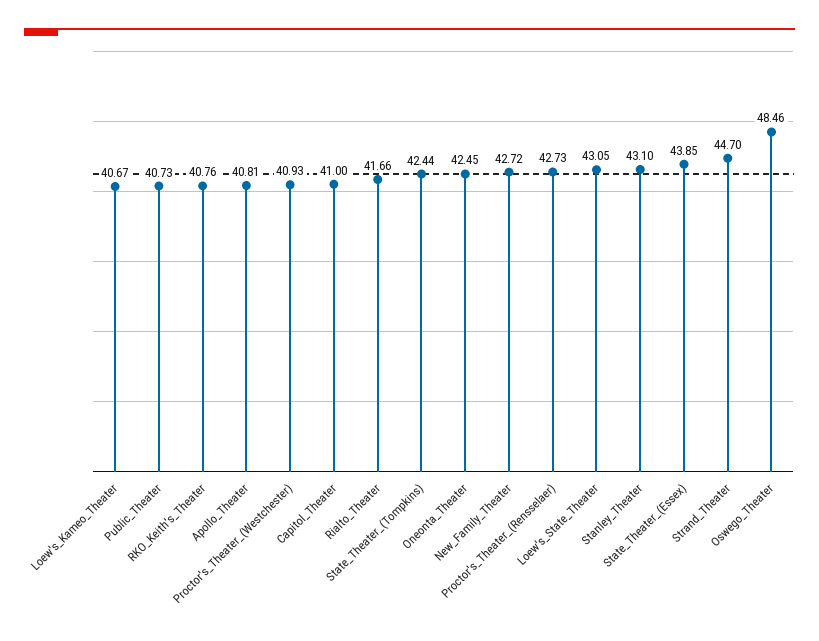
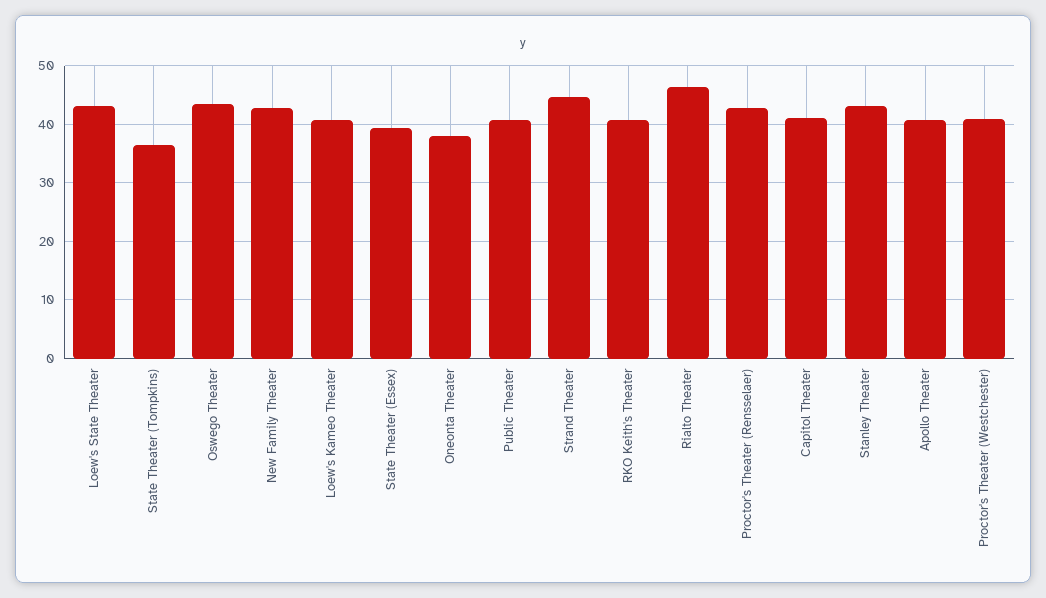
Rialto_Theater: 41.66 -> 46
State_Theater_(Tompkins): 42.44 -> 36
Oneonta_Theater: 42.45 -> 38
State_Theater_(Essex): 43.85 -> 40
Oswego_Theater: 48.46 -> 44

